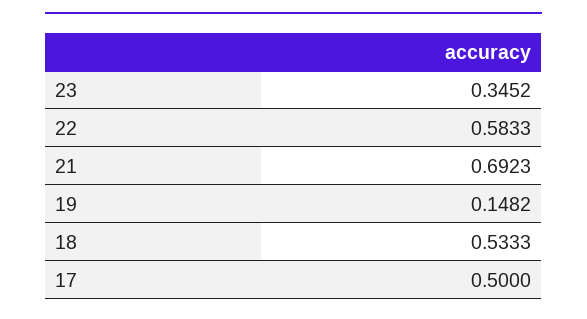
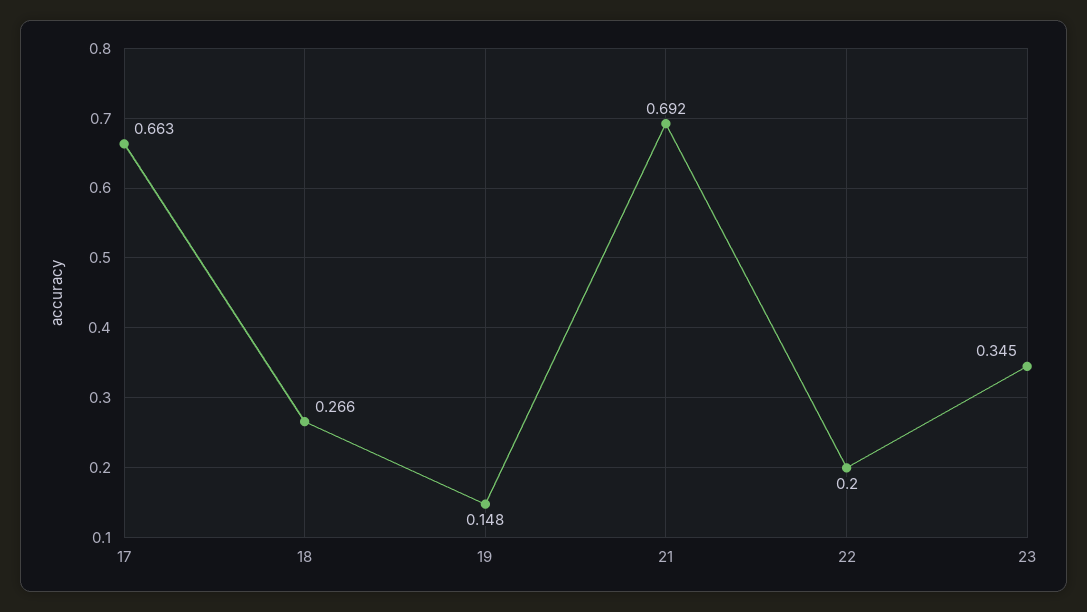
22: 0.5833 -> 0.2
18: 0.5333 -> 0.266
17: 0.5 -> 0.663

